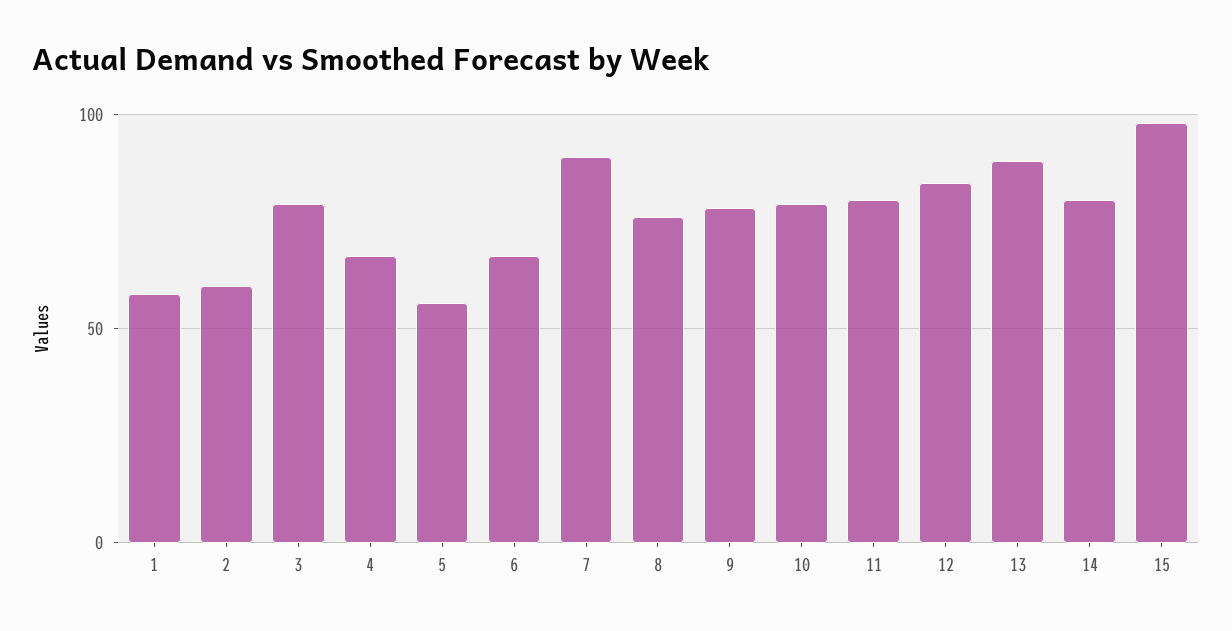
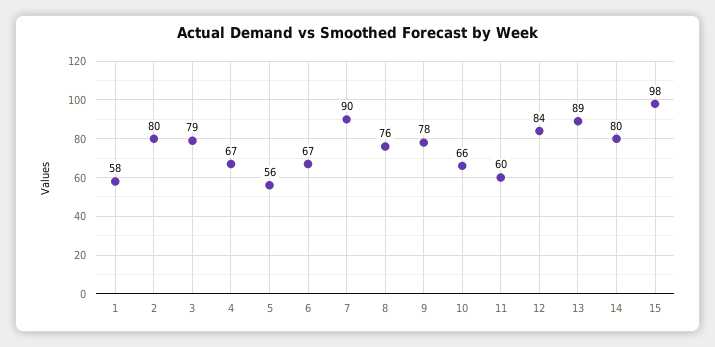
2: 60 -> 80
10: 80 -> 66
11: 80 -> 60

